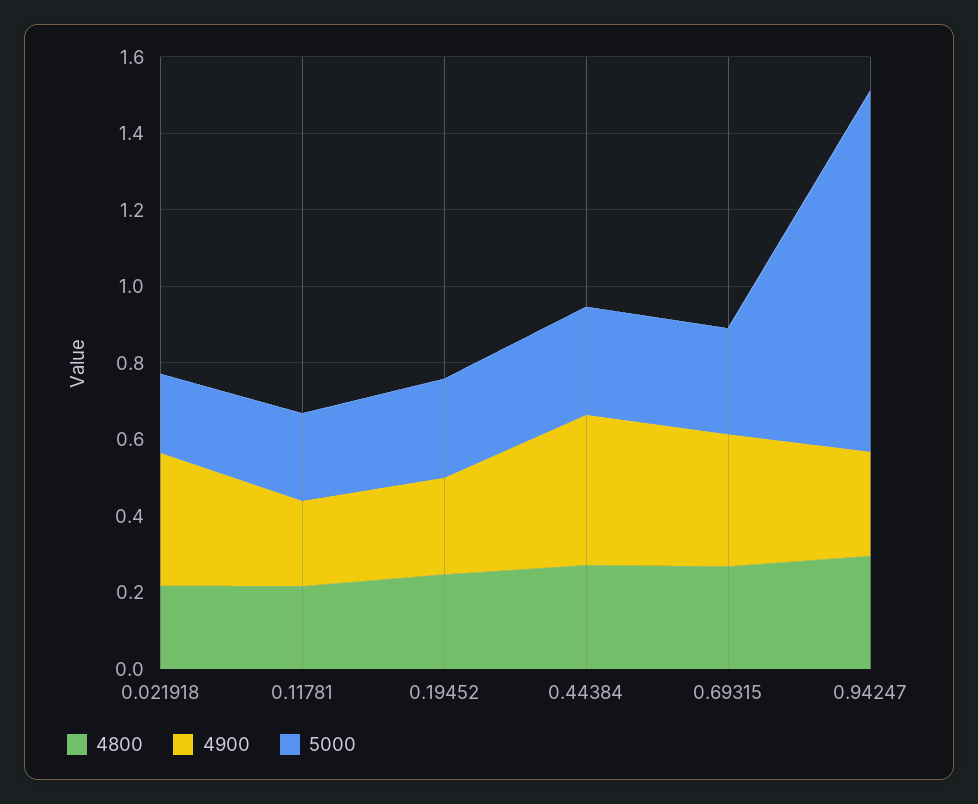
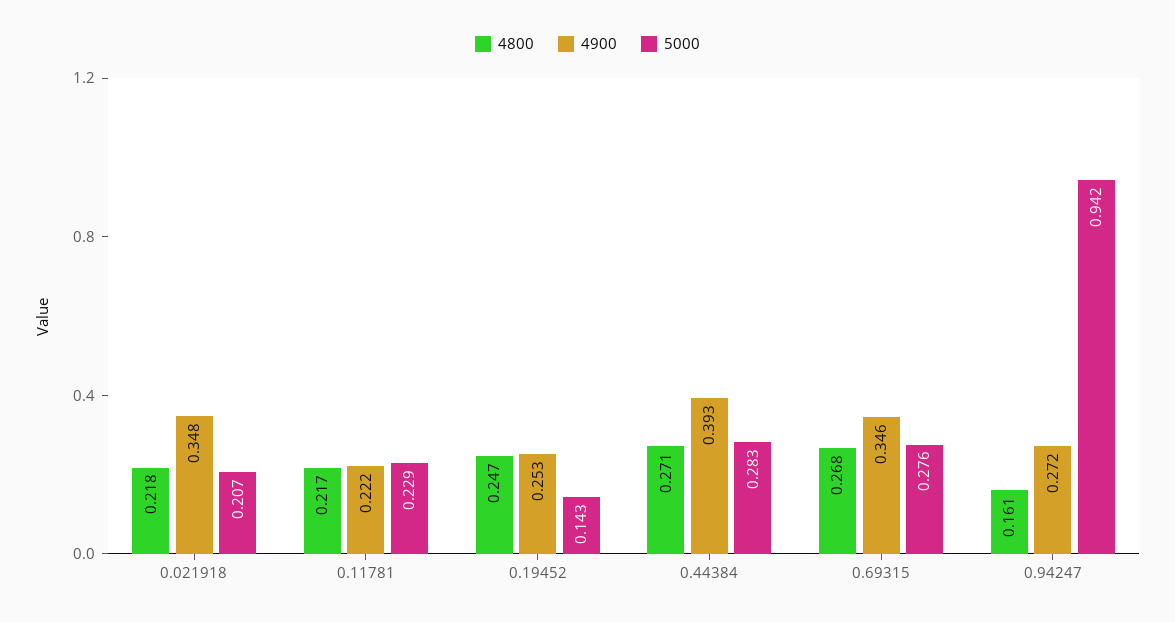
5000, 0.19452: 0.25 -> 0.143
4800, 0.94247: 0.3 -> 0.161

